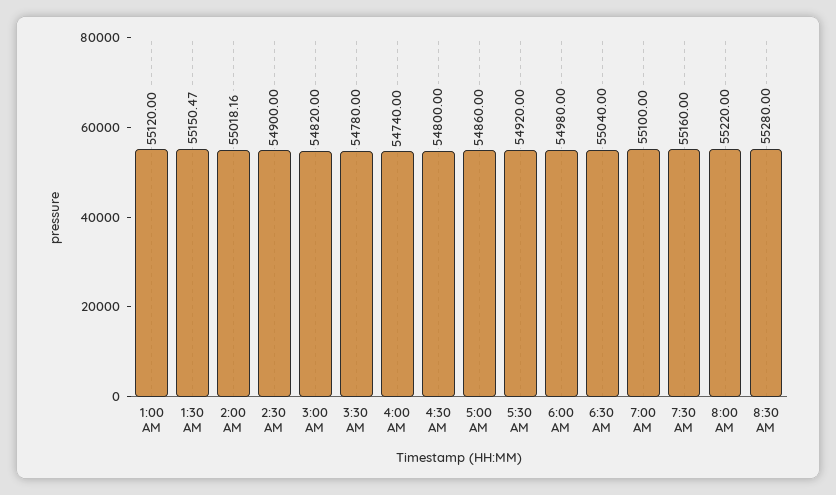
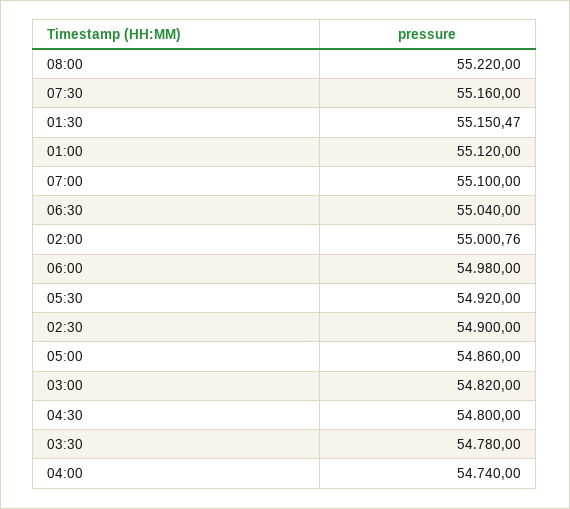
2:00 AM: 55018.16 -> 55000.76
8:30 AM: 55280 -> none

